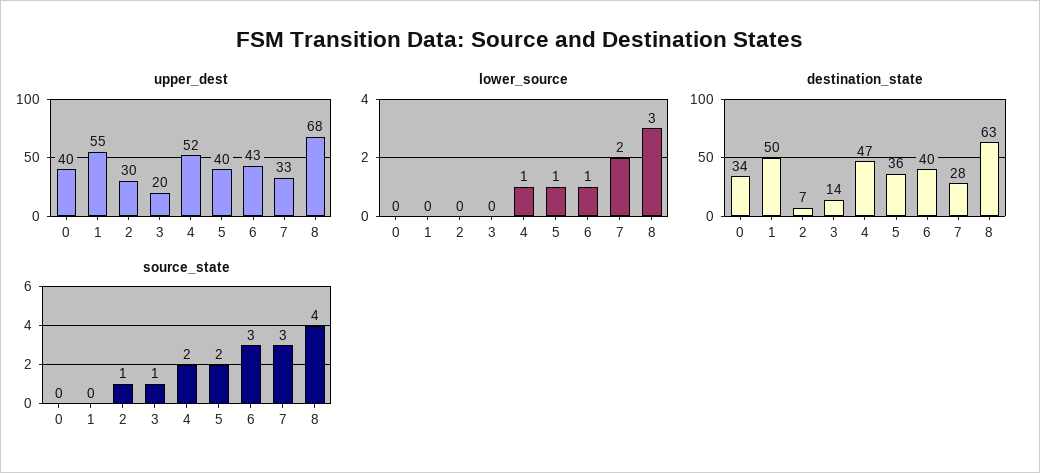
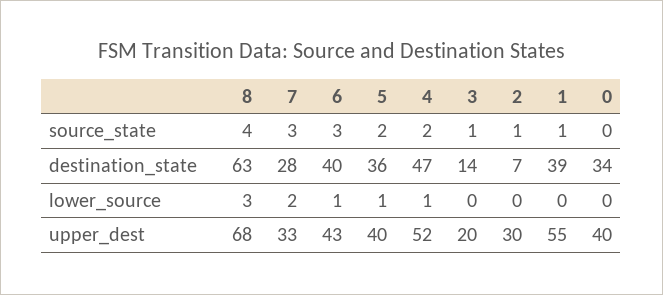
destination_state, 1: 50 -> 39
source_state, 1: 0 -> 1

